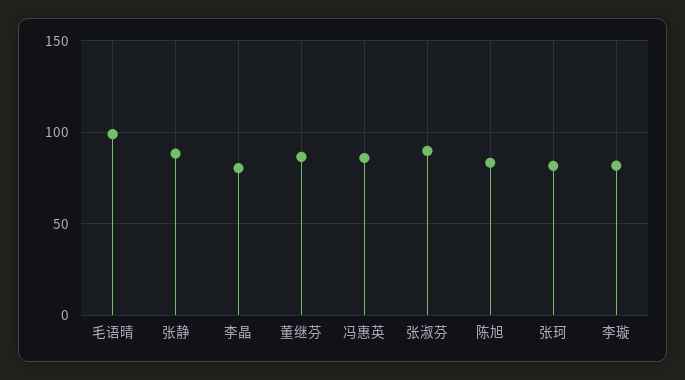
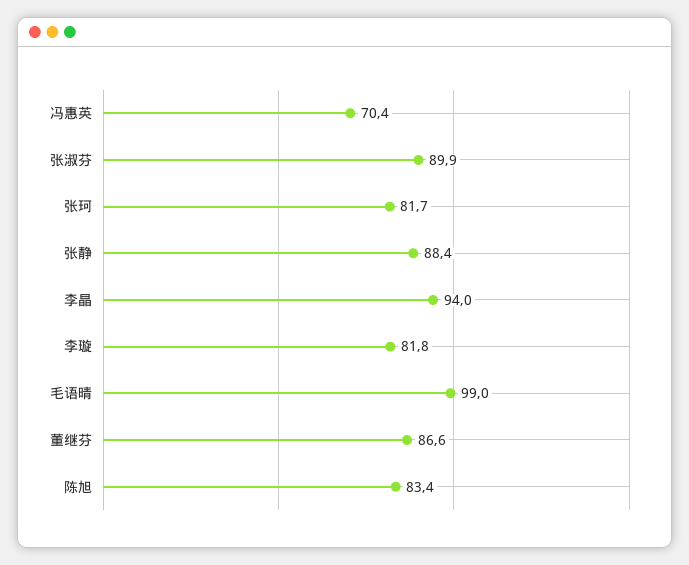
李晶: 80 -> 94
冯惠英: 85 -> 70.4

